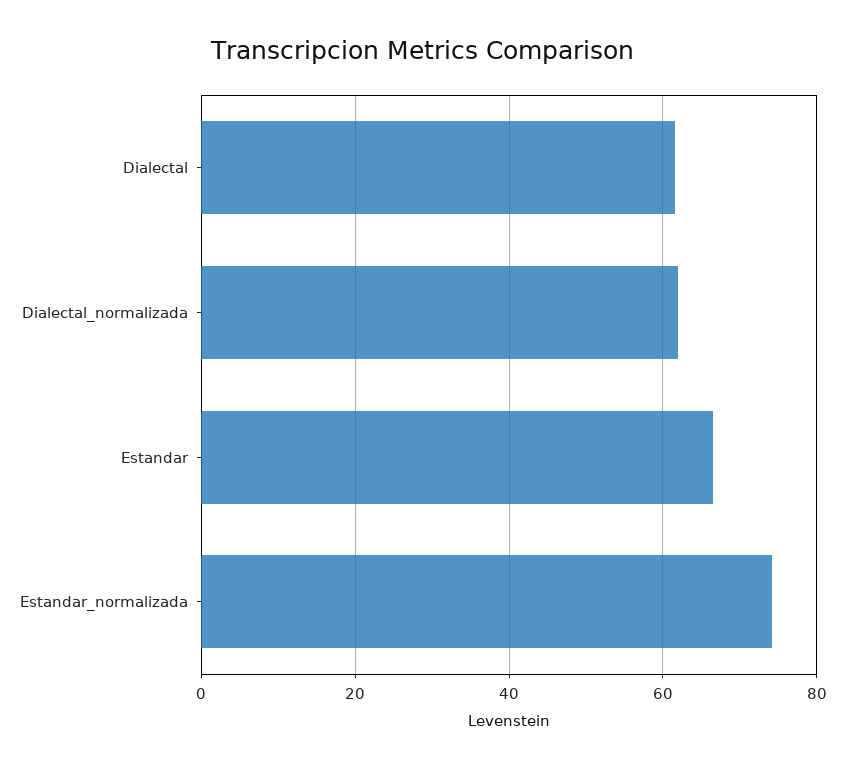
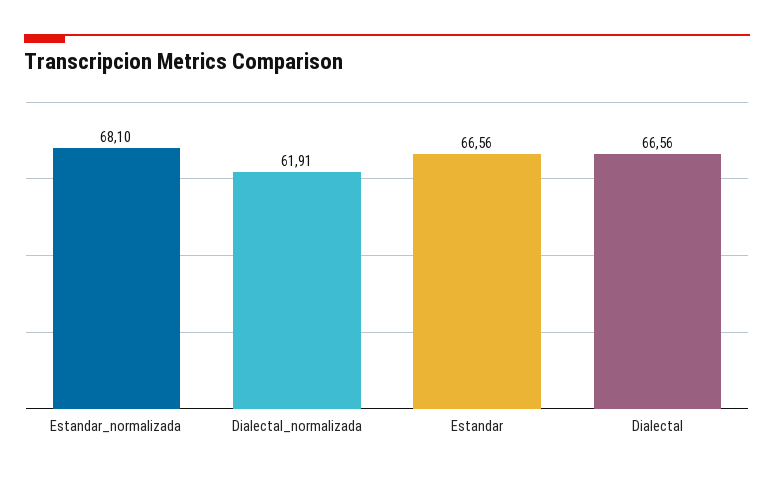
Dialectal: 62 -> 66.56
Estandar_normalizada: 74 -> 68.1

